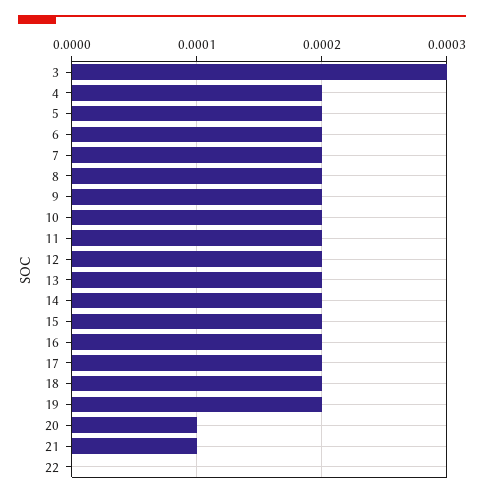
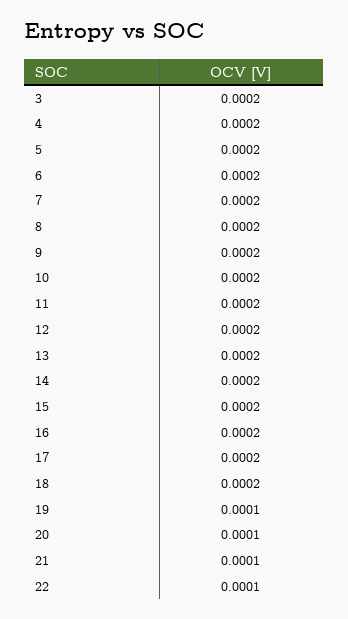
3: 0.0003 -> 0.0002
19: 0.0002 -> 0.0001
22: 0 -> 0.0001

